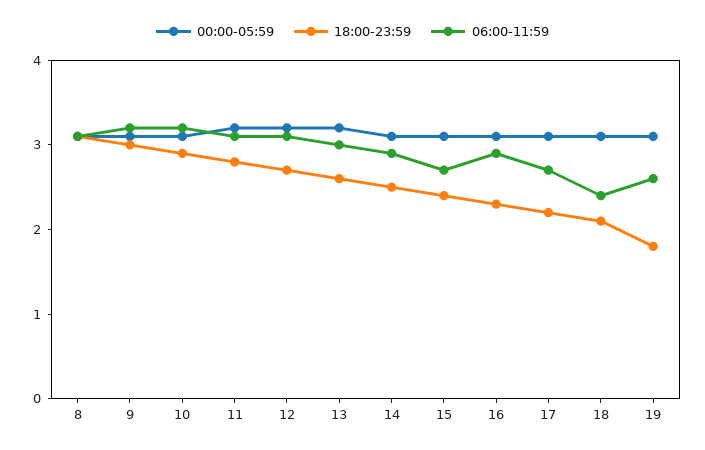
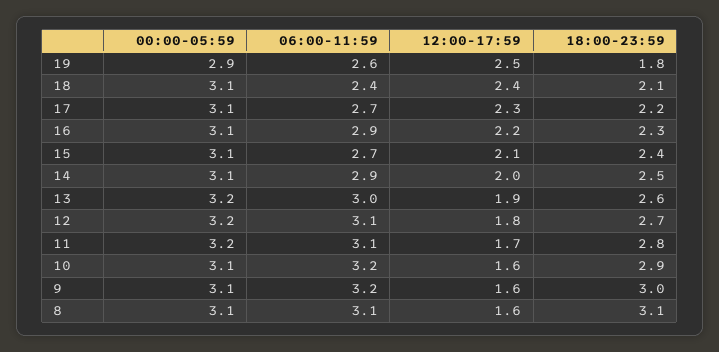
00:00-05:59, 19: 3.1 -> 2.9
12:00-17:59, 19: none -> 2.5
12:00-17:59, 18: none -> 2.4
12:00-17:59, 17: none -> 2.3
12:00-17:59, 16: none -> 2.2
12:00-17:59, 15: none -> 2.1
12:00-17:59, 14: none -> 2
12:00-17:59, 13: none -> 1.9
12:00-17:59, 12: none -> 1.8
12:00-17:59, 11: none -> 1.7
12:00-17:59, 10: none -> 1.6
12:00-17:59, 9: none -> 1.6
12:00-17:59, 8: none -> 1.6

